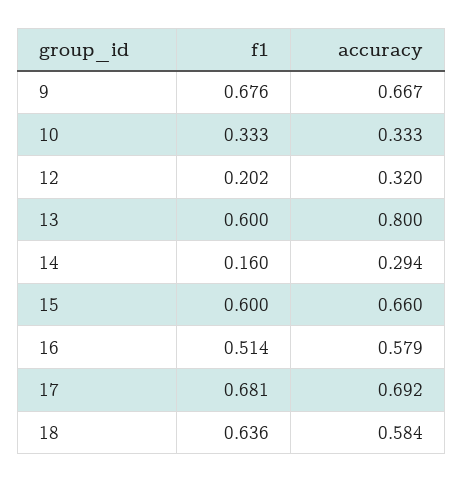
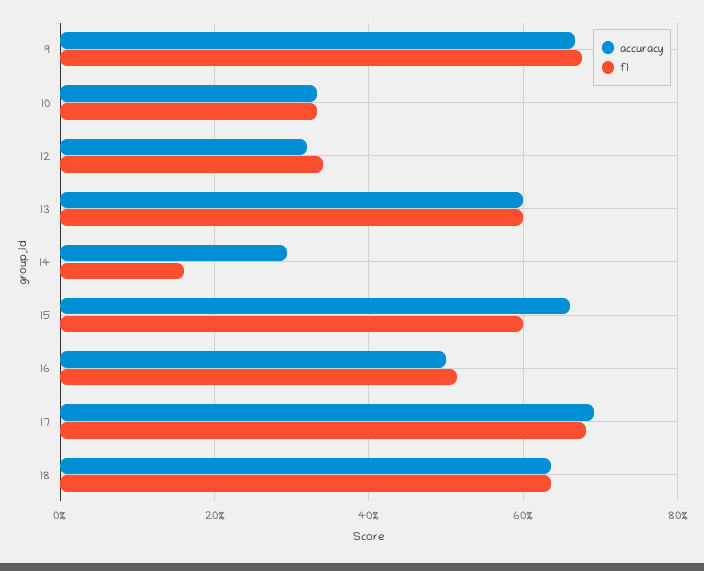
f1, 12: 0.202 -> 0.34
accuracy, 13: 0.8 -> 0.6
accuracy, 16: 0.579 -> 0.5
accuracy, 18: 0.584 -> 0.64

